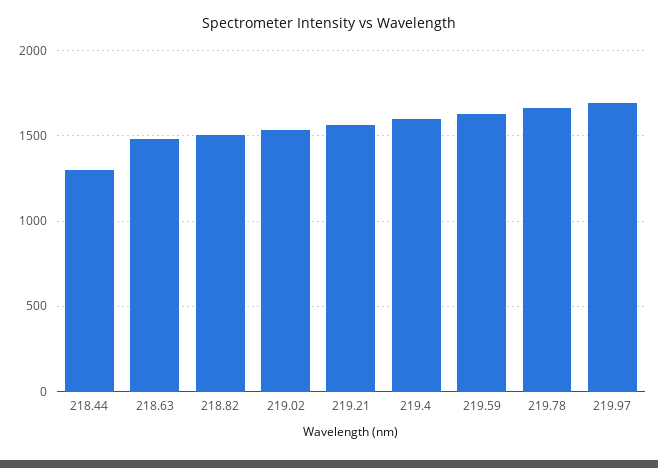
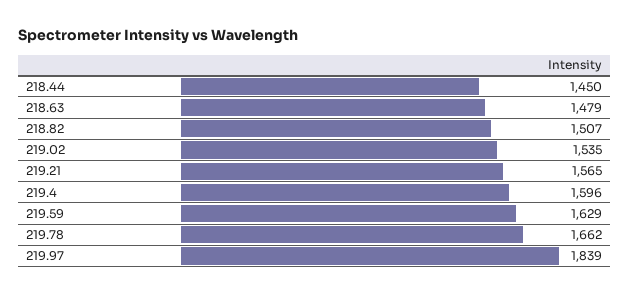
218.44: 1300 -> 1450
219.97: 1700 -> 1839

